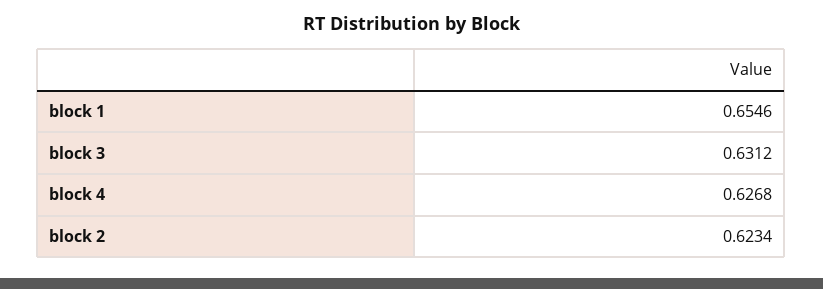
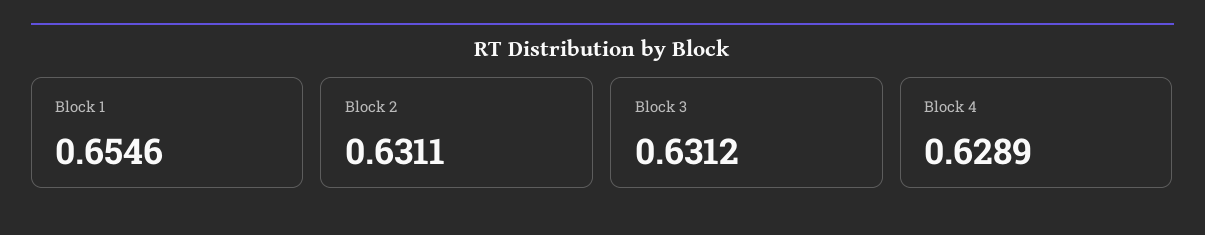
block 4: 0.6268 -> 0.6289
block 2: 0.6234 -> 0.6311

